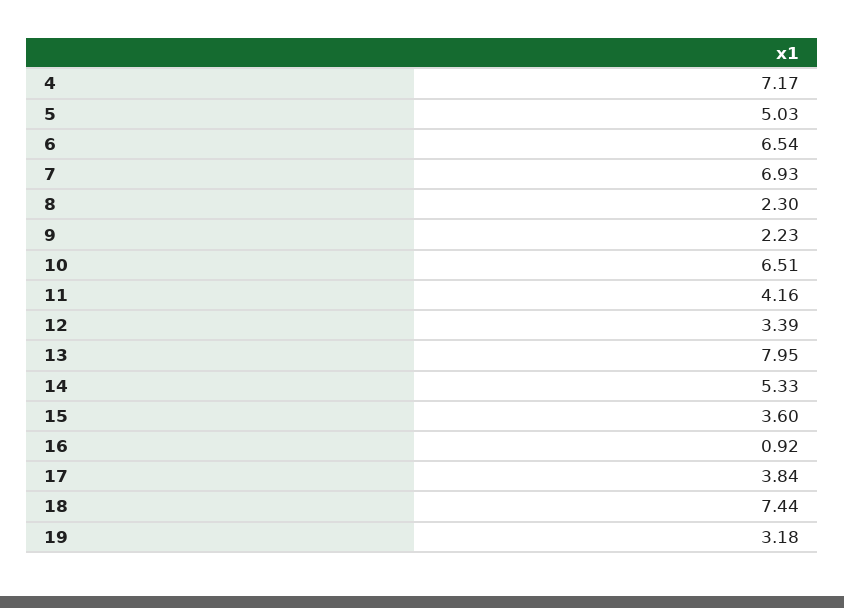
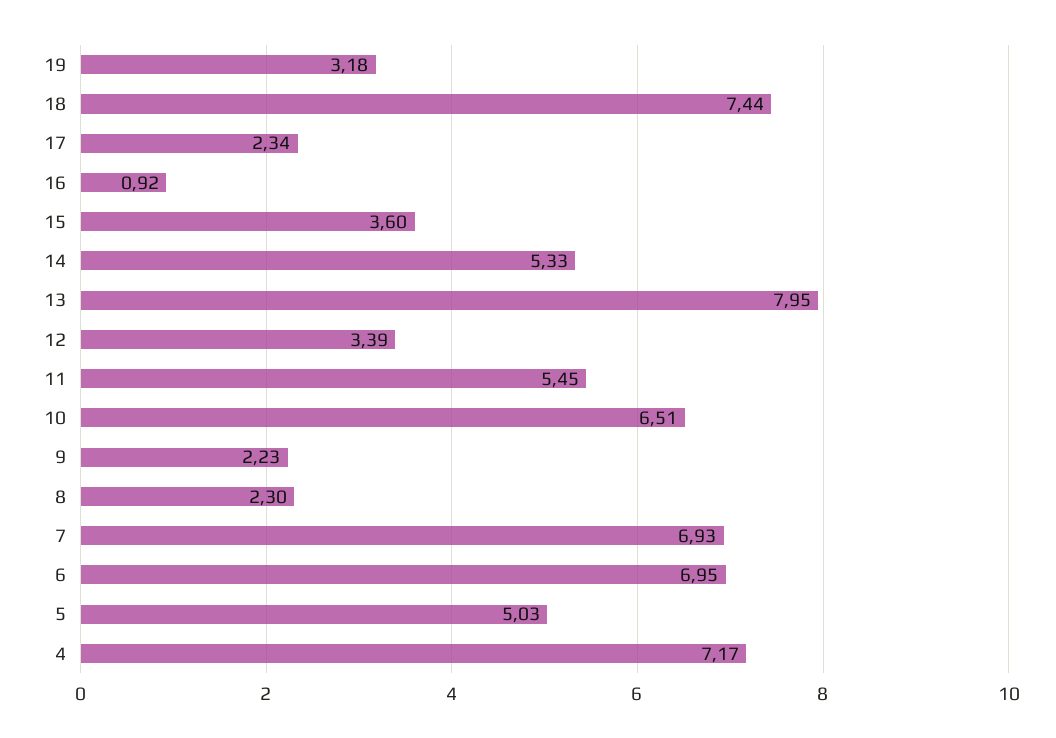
6: 6.54 -> 6.95
11: 4.16 -> 5.45
17: 3.84 -> 2.34

